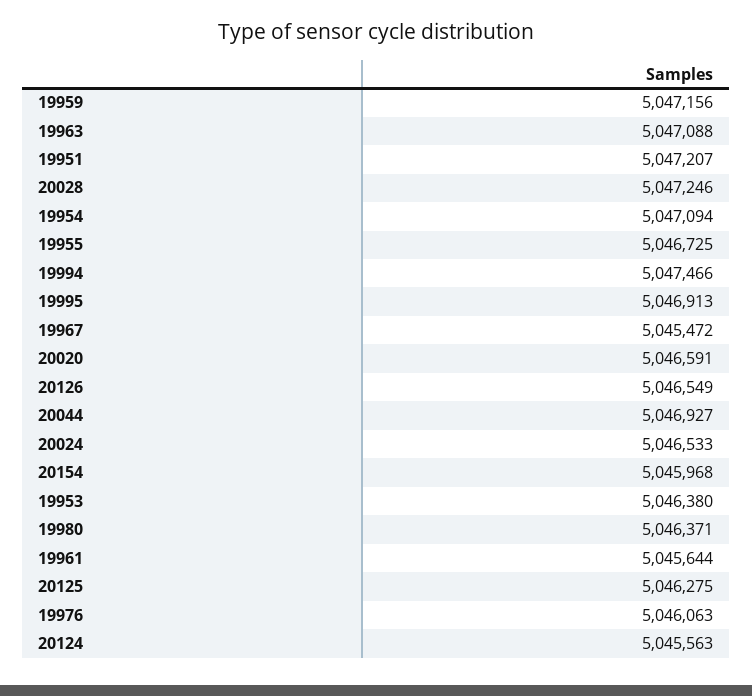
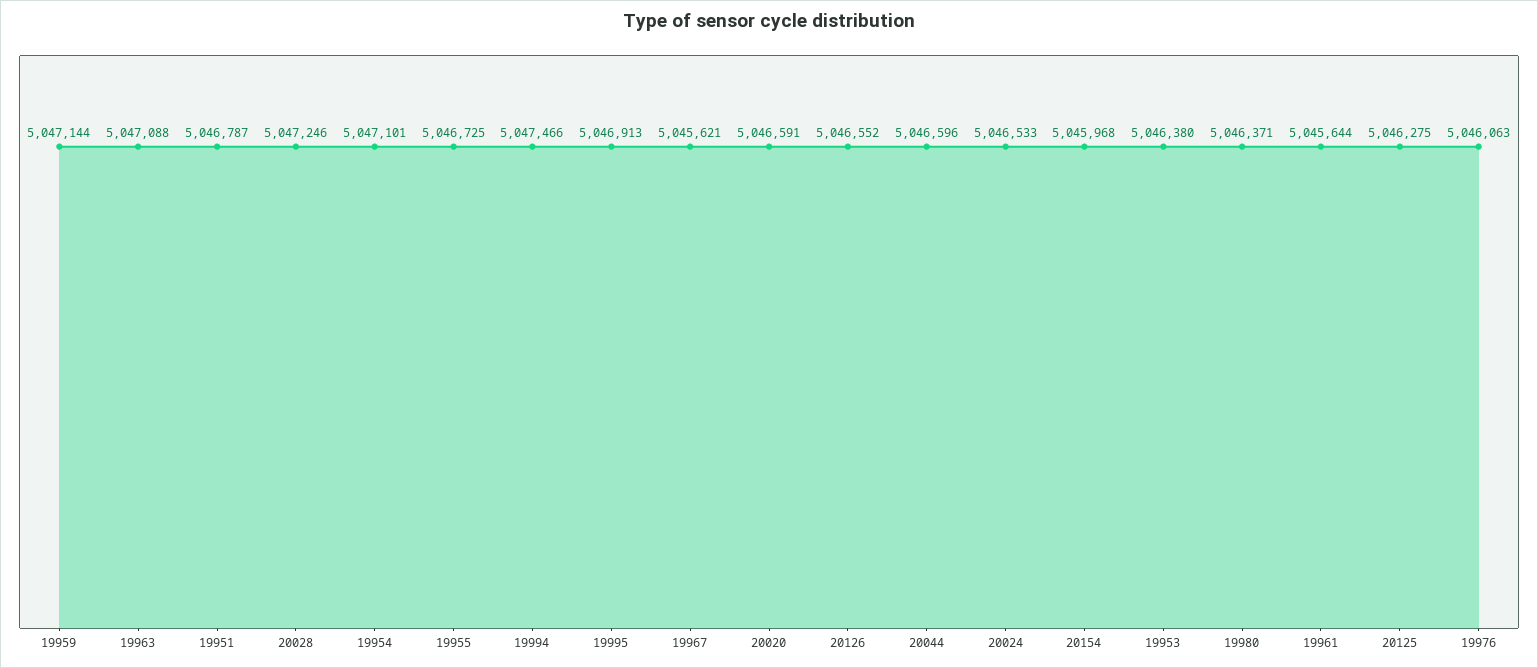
19959: 5047156 -> 5047144
19951: 5047207 -> 5046787
19954: 5047094 -> 5047101
19967: 5045472 -> 5045621
20126: 5046549 -> 5046552
20044: 5046927 -> 5046596
20124: 5045563 -> none

